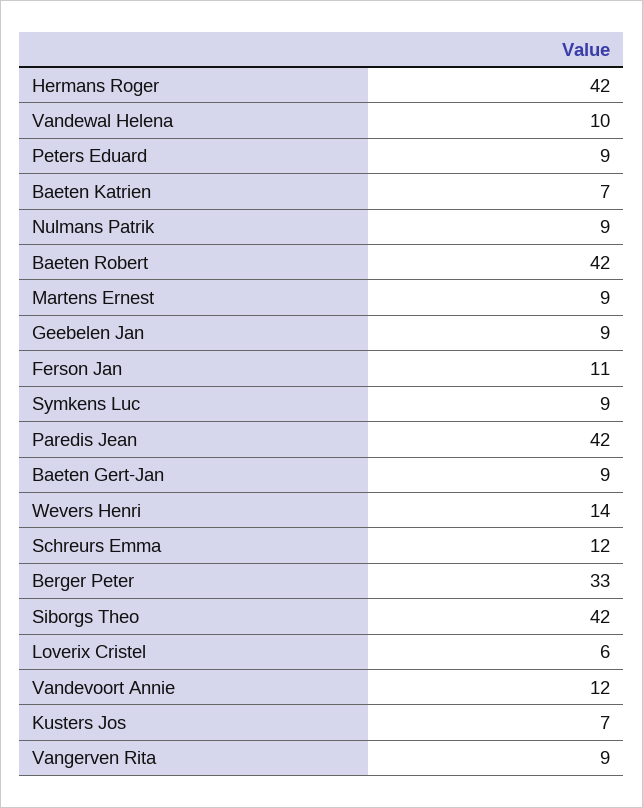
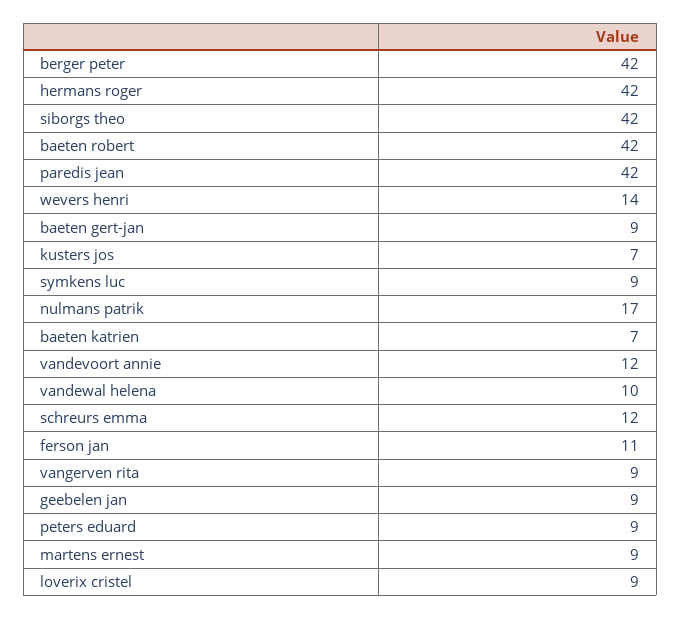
Nulmans Patrik: 9 -> 17
Berger Peter: 33 -> 42
Loverix Cristel: 6 -> 9

